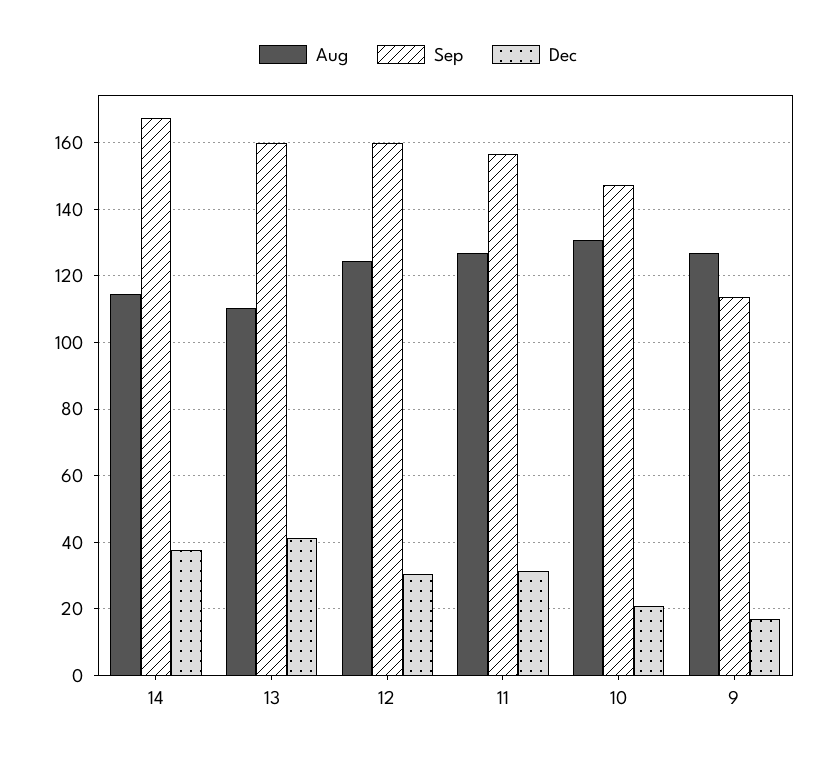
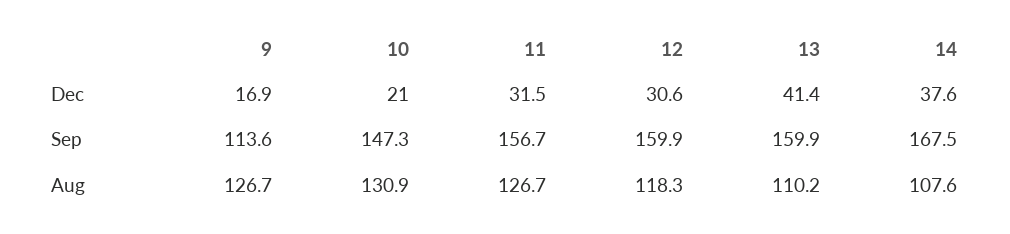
Aug, 14: 114 -> 107.6
Aug, 12: 124 -> 118.3

